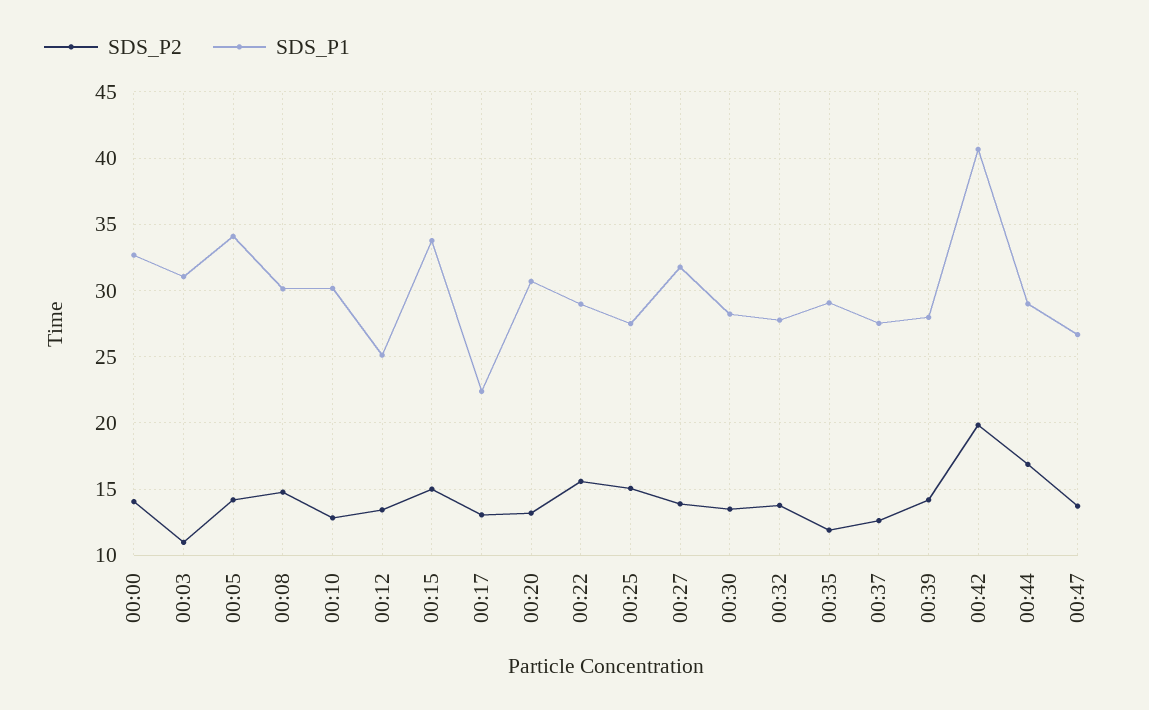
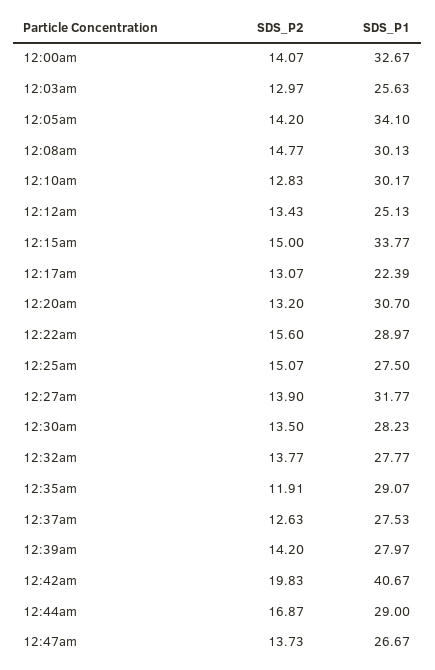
SDS_P2, 00:03: 11 -> 12.97
SDS_P1, 00:03: 31 -> 25.63

